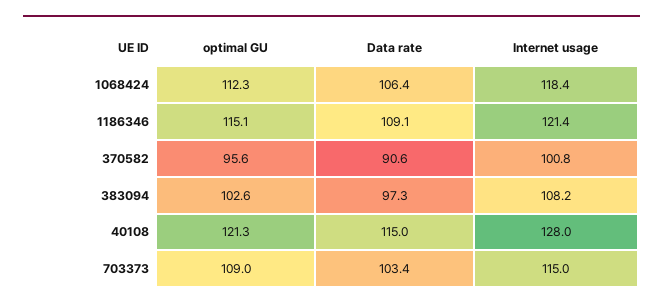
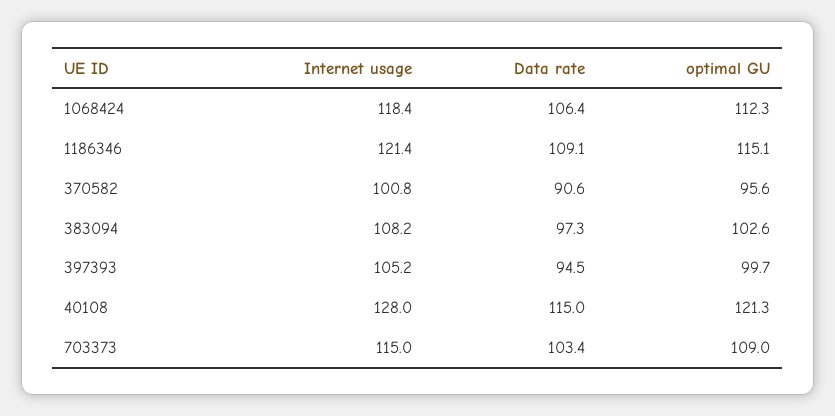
Internet usage, 397393: none -> 105.2
Data rate, 397393: none -> 94.5
optimal GU, 397393: none -> 99.7

